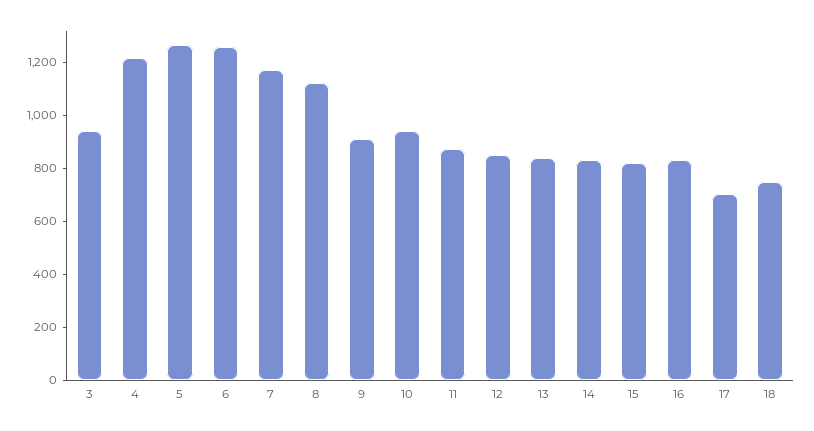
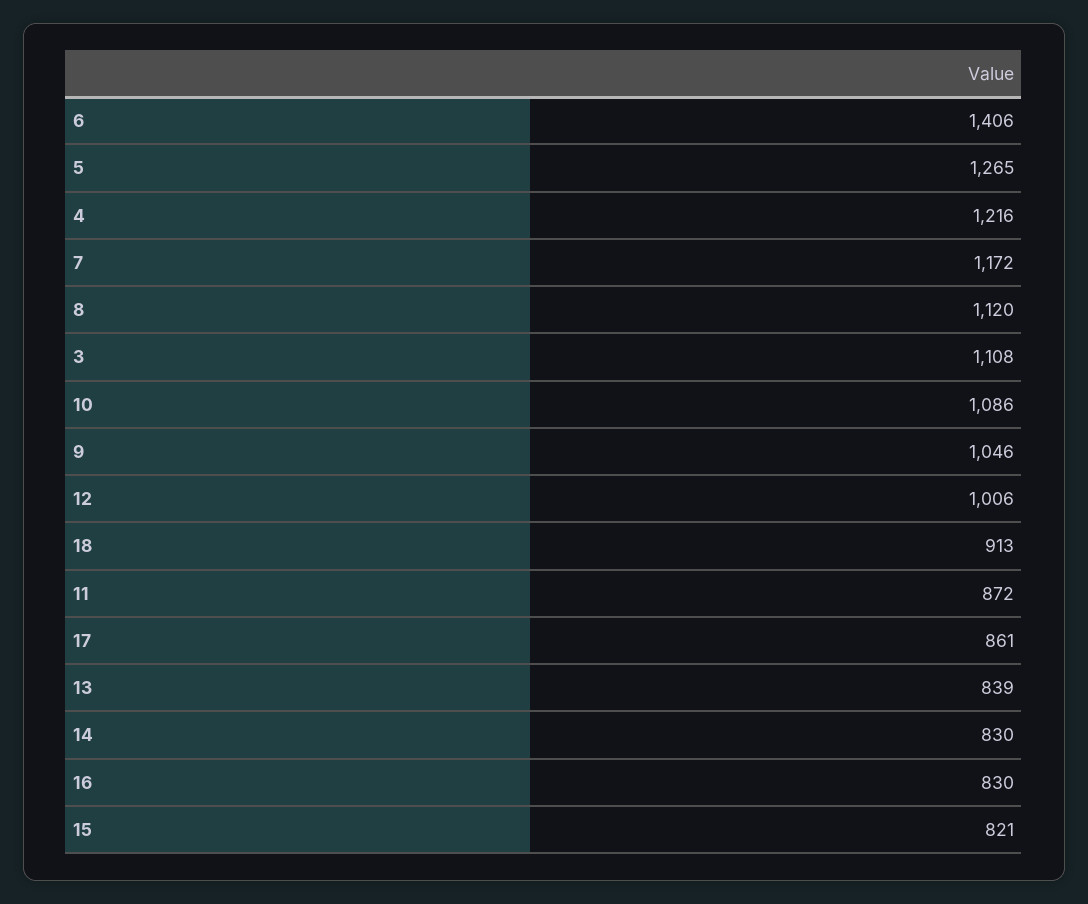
3: 950 -> 1108
6: 1250 -> 1406
9: 900 -> 1046
10: 950 -> 1086
12: 850 -> 1006
17: 700 -> 861
18: 750 -> 913

